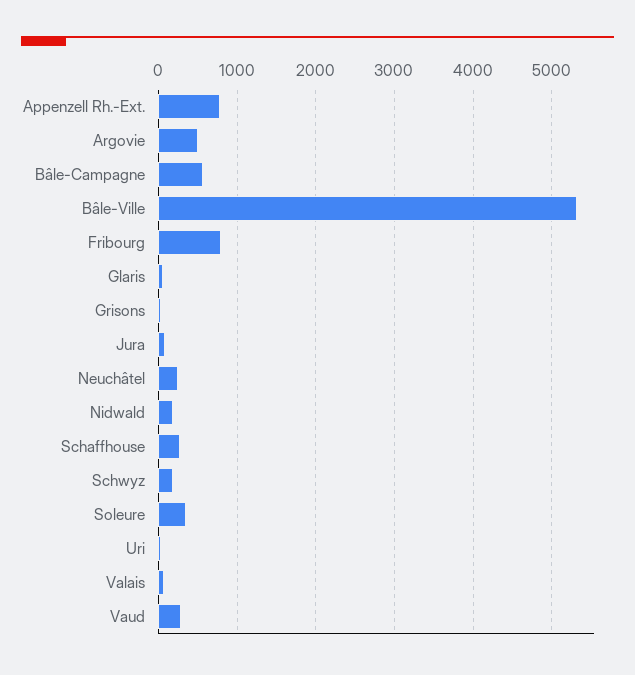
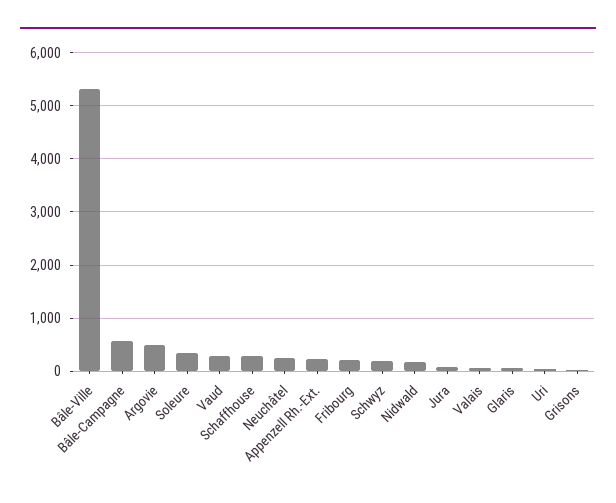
Appenzell Rh.-Ext.: 800 -> 200
Fribourg: 800 -> 200

